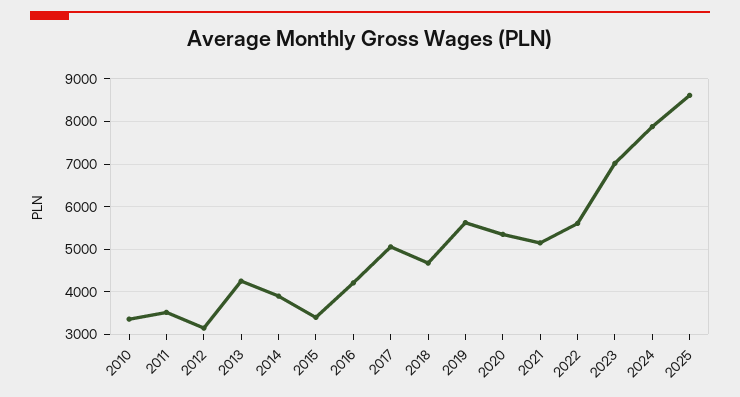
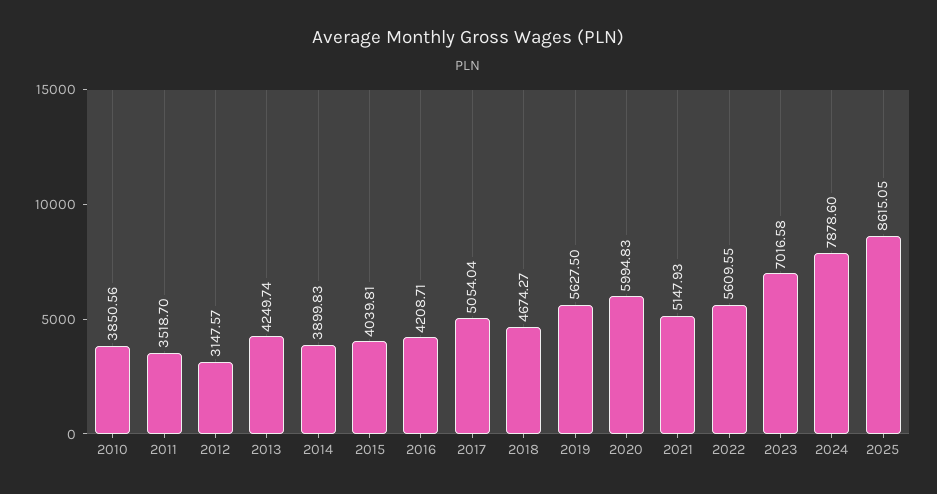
2010: 3400 -> 3850.56
2015: 3400 -> 4039.81
2020: 5400 -> 5994.83

